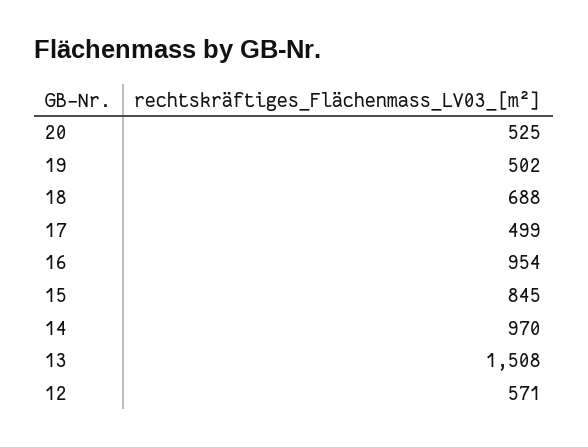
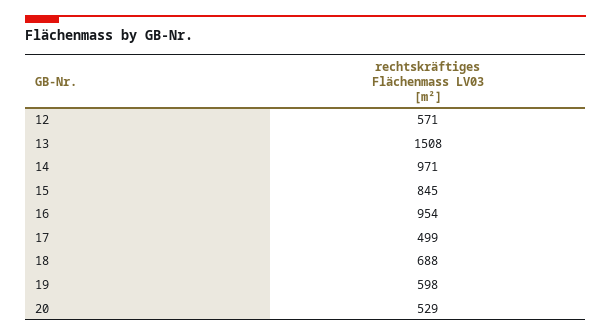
20: 525 -> 529
19: 502 -> 598
14: 970 -> 971

